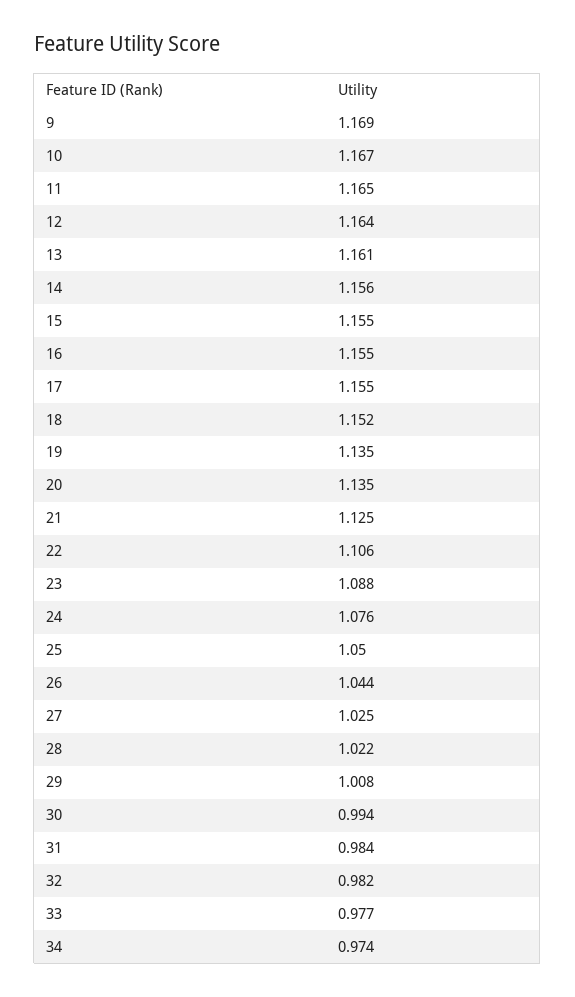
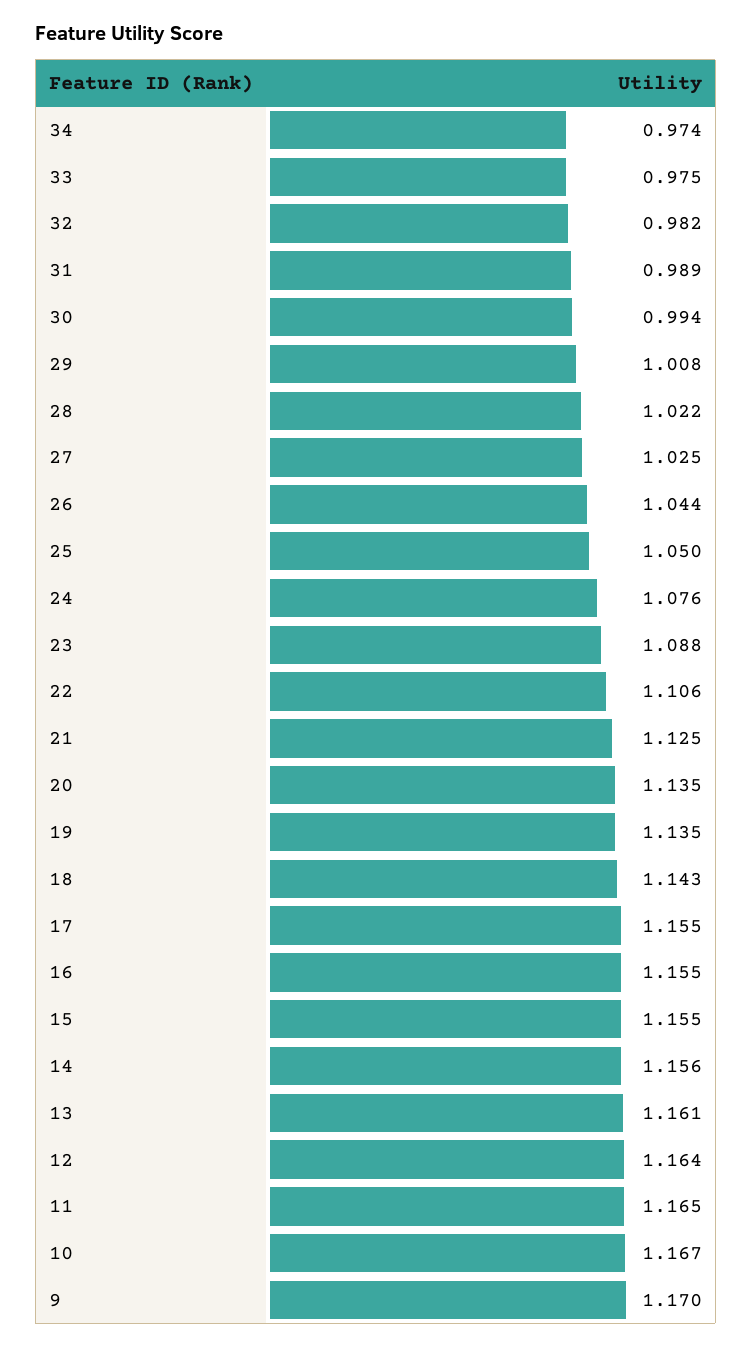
9: 1.169 -> 1.17
18: 1.152 -> 1.143
31: 0.984 -> 0.989
33: 0.977 -> 0.975

